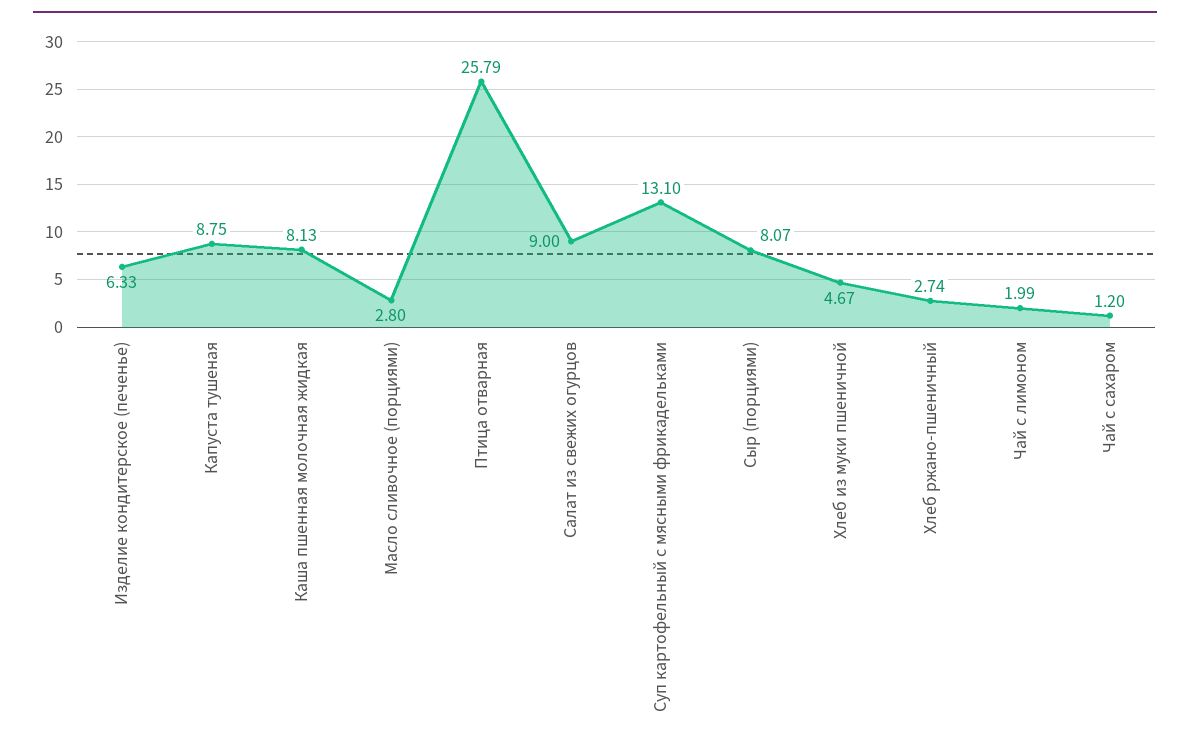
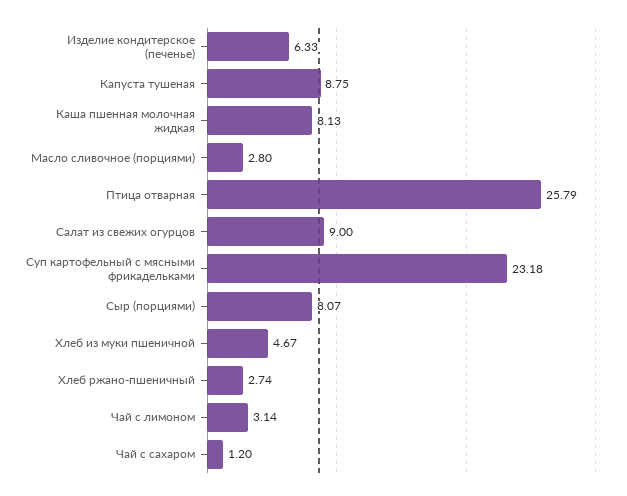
Суп картофельный с мясными фрикадельками: 13.1 -> 23.18
Чай с лимоном: 1.99 -> 3.14

